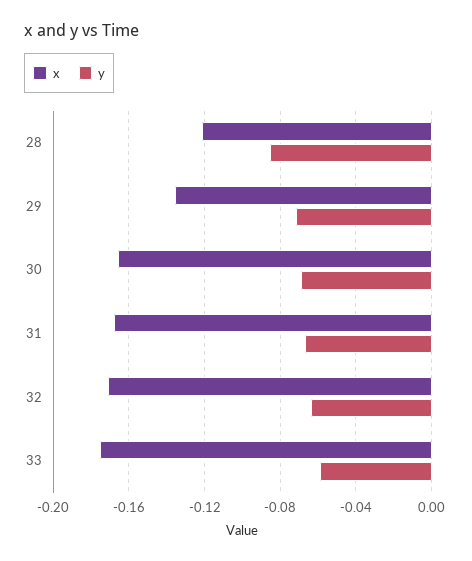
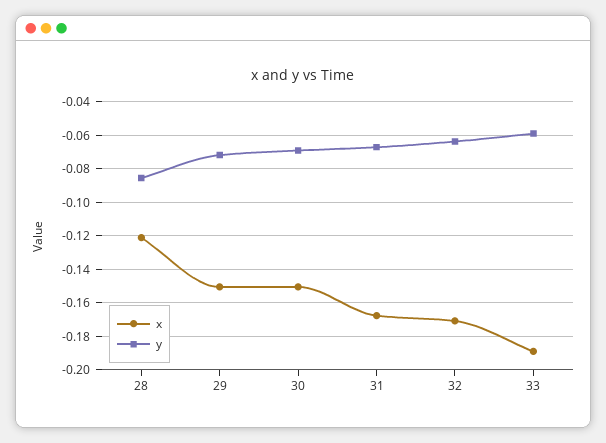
x, 29: -0.135 -> -0.15
x, 30: -0.165 -> -0.15
x, 33: -0.175 -> -0.19

